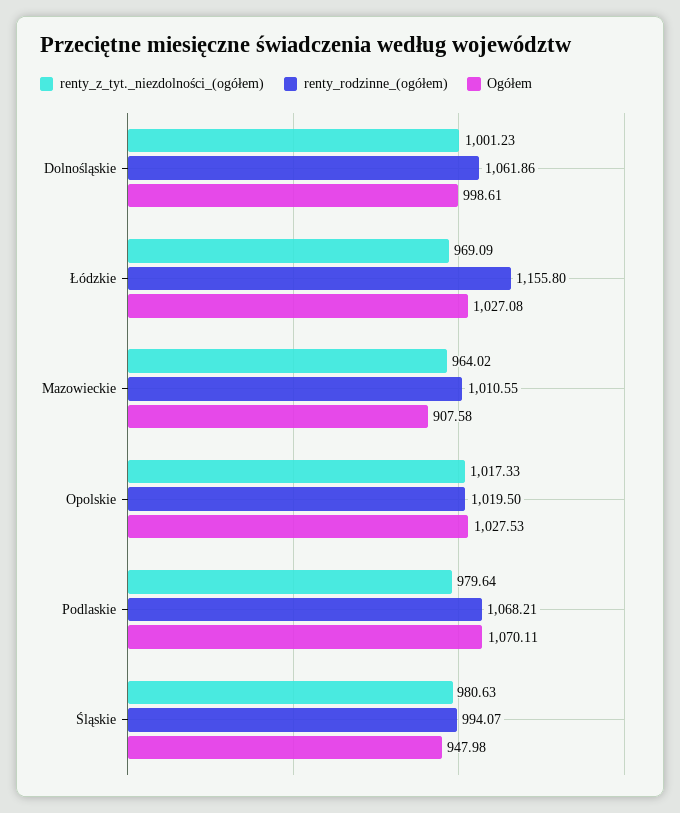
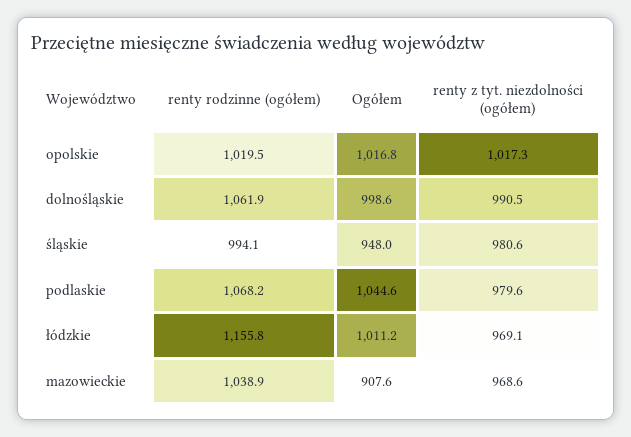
renty_z_tyt._niezdolności_(ogółem), Dolnośląskie: 1001.23 -> 990.5
Ogółem, Łódzkie: 1027.08 -> 1011.2
renty_z_tyt._niezdolności_(ogółem), Mazowieckie: 964.02 -> 968.6
renty_rodzinne_(ogółem), Mazowieckie: 1010.55 -> 1038.9
Ogółem, Opolskie: 1027.53 -> 1016.8
Ogółem, Podlaskie: 1070.11 -> 1044.6

